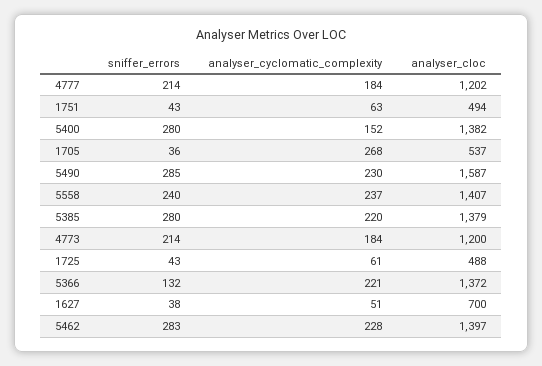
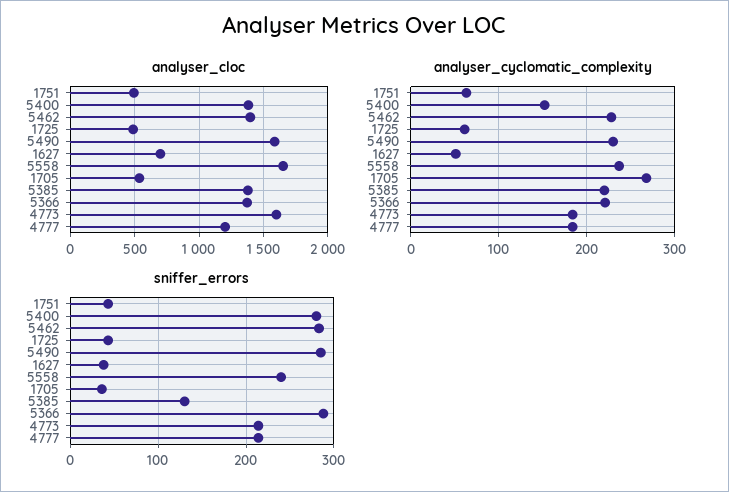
analyser_cloc, 5558: 1407 -> 1650
sniffer_errors, 5385: 280 -> 130
analyser_cloc, 4773: 1200 -> 1600
sniffer_errors, 5366: 132 -> 290

